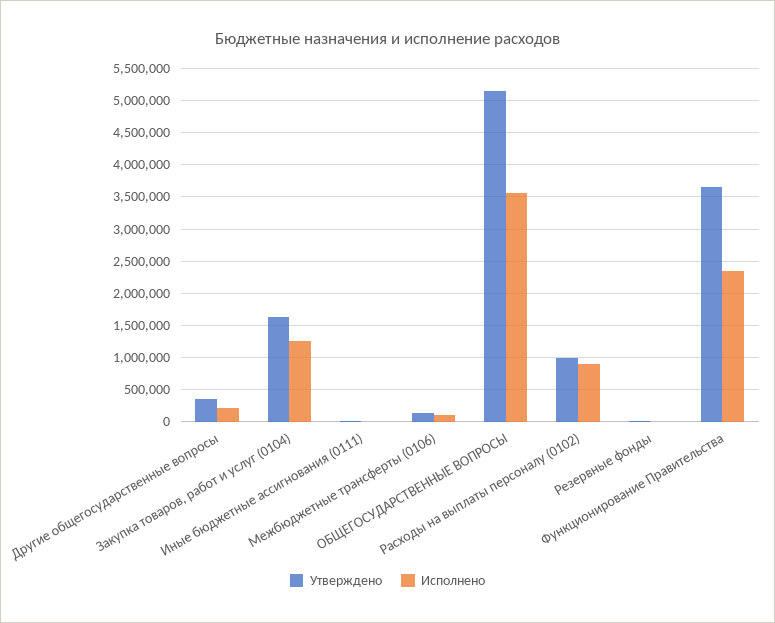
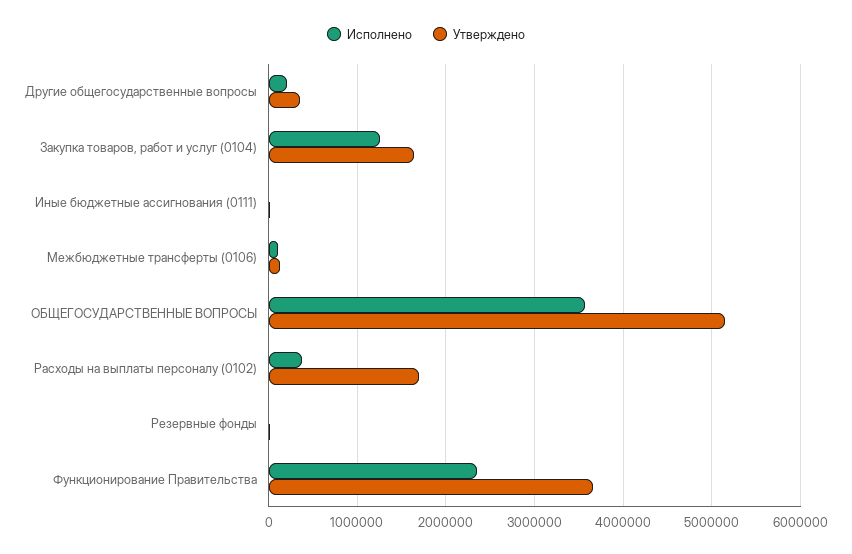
Утверждено, Расходы на выплаты персоналу (0102): 1000000 -> 1700000
Исполнено, Расходы на выплаты персоналу (0102): 900000 -> 400000

